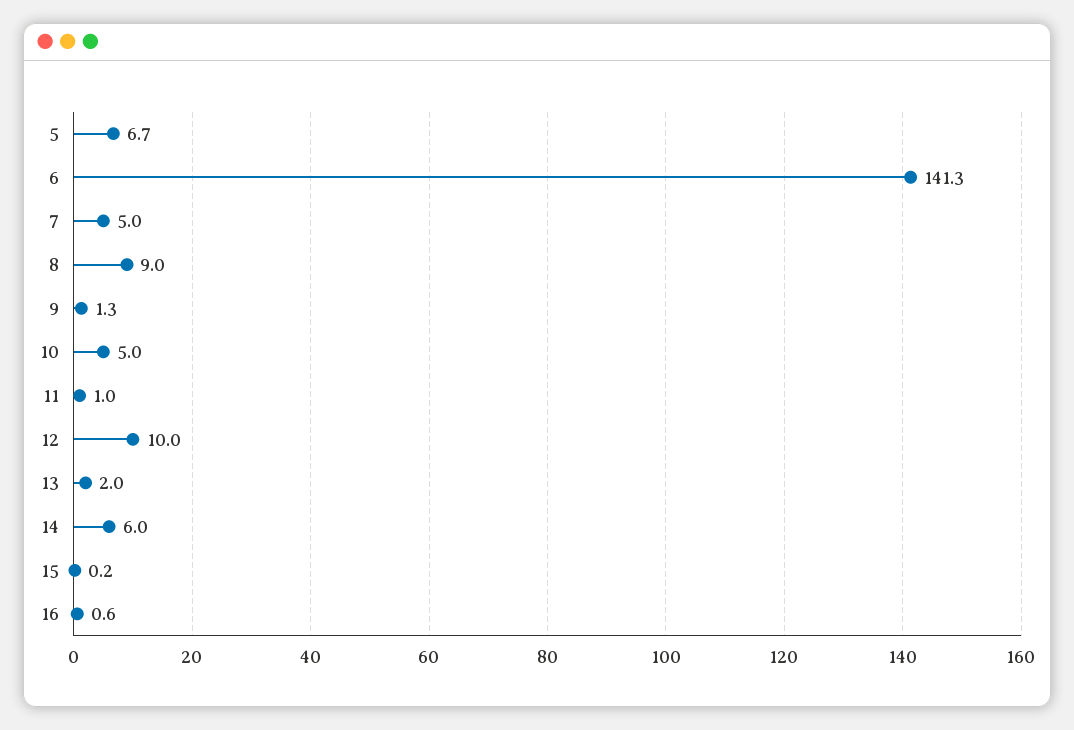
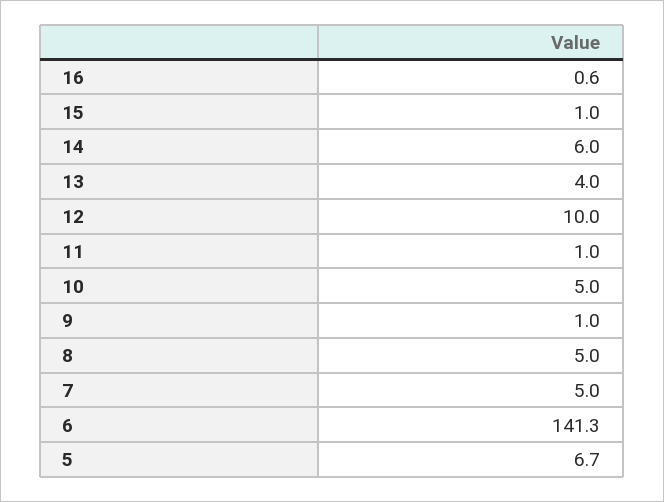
8: 9 -> 5
9: 1.3 -> 1
13: 2 -> 4
15: 0.2 -> 1

